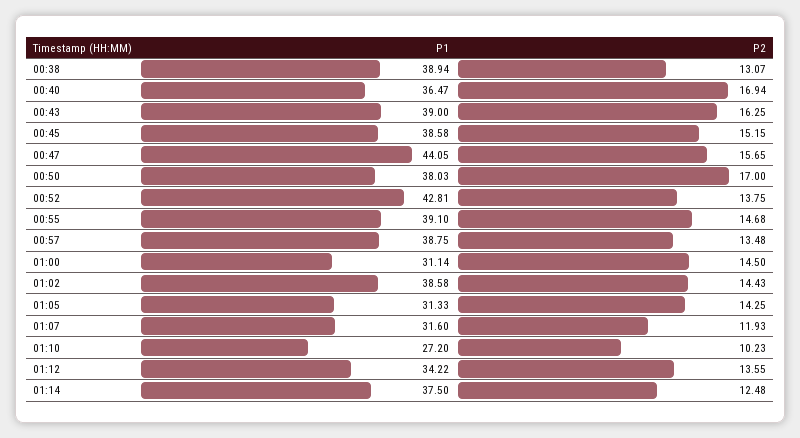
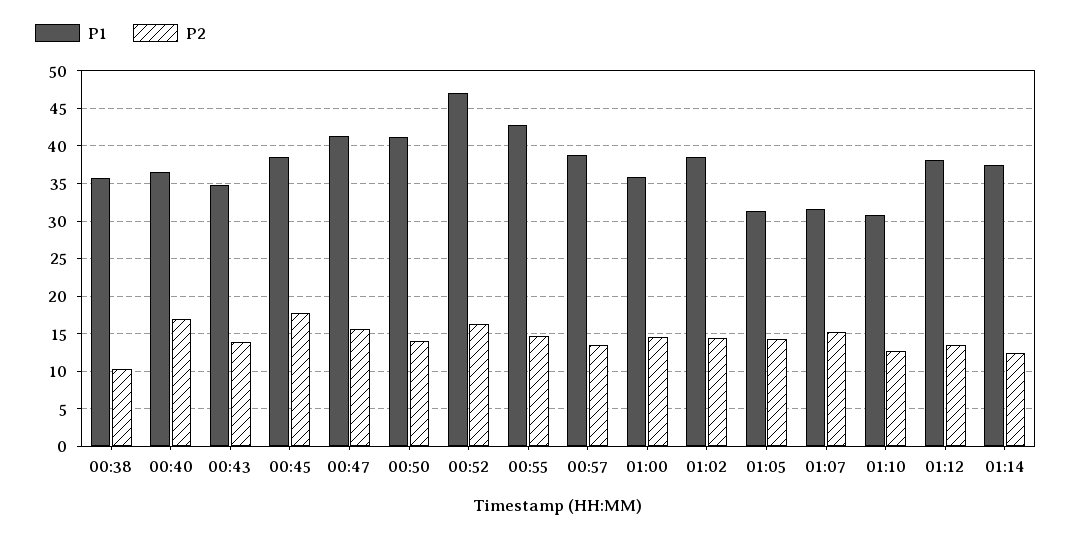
P1, 00:38: 38.94 -> 36
P2, 00:38: 13.07 -> 10
P1, 00:43: 39 -> 35
P2, 00:43: 16.25 -> 14
P2, 00:45: 15.15 -> 18
P1, 00:47: 44.05 -> 41
P1, 00:50: 38.03 -> 41
P2, 00:50: 17 -> 14
P1, 00:52: 42.81 -> 47
P2, 00:52: 13.75 -> 16
P1, 00:55: 39.1 -> 43
P1, 01:00: 31.14 -> 36
P2, 01:07: 11.93 -> 15
P1, 01:10: 27.2 -> 31
P2, 01:10: 10.23 -> 13
P1, 01:12: 34.22 -> 38

